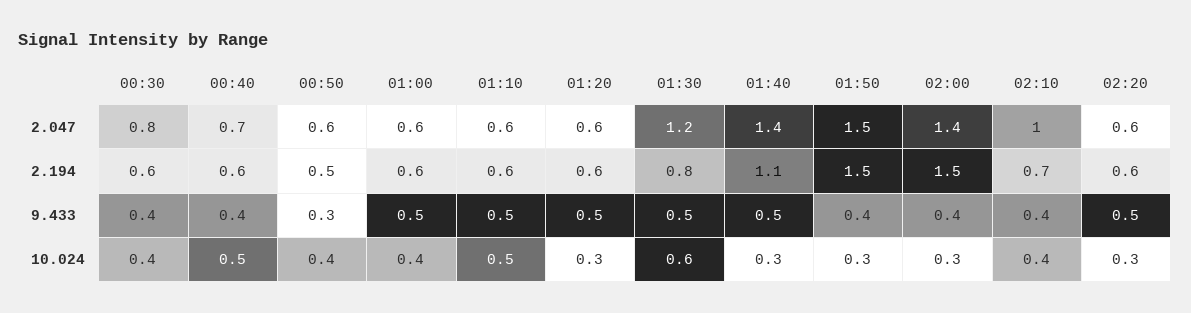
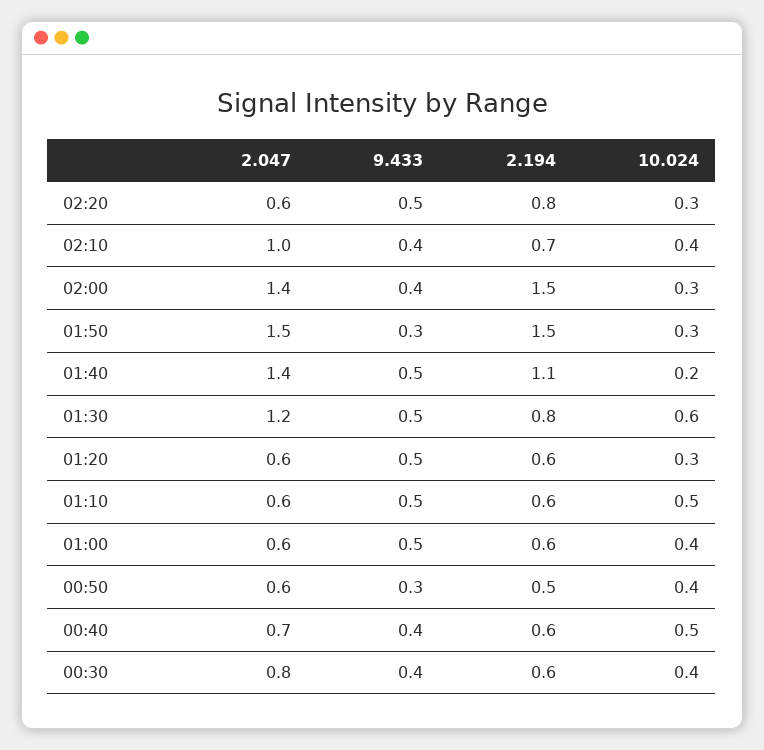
02:20, 2.194: 0.6 -> 0.8
01:50, 9.433: 0.4 -> 0.3
01:40, 10.024: 0.3 -> 0.2

